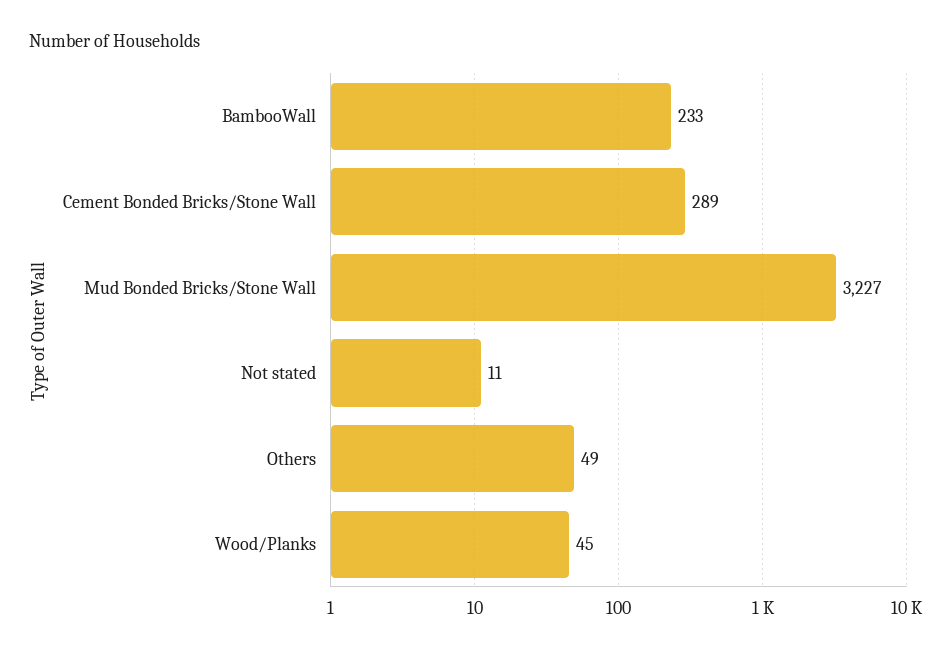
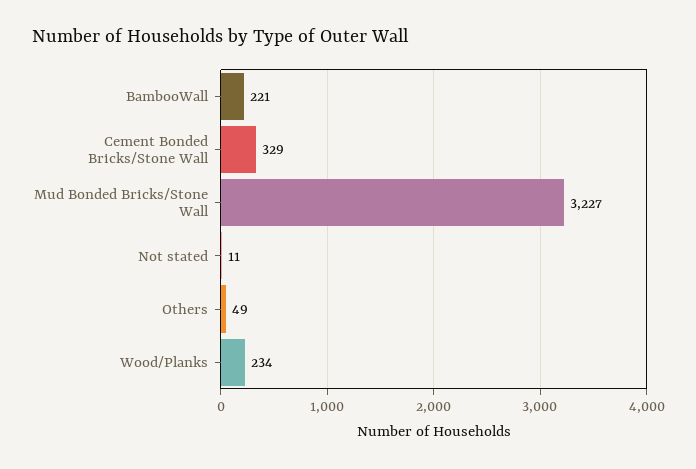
BambooWall: 233 -> 221
Cement Bonded Bricks/Stone Wall: 289 -> 329
Wood/Planks: 45 -> 234

